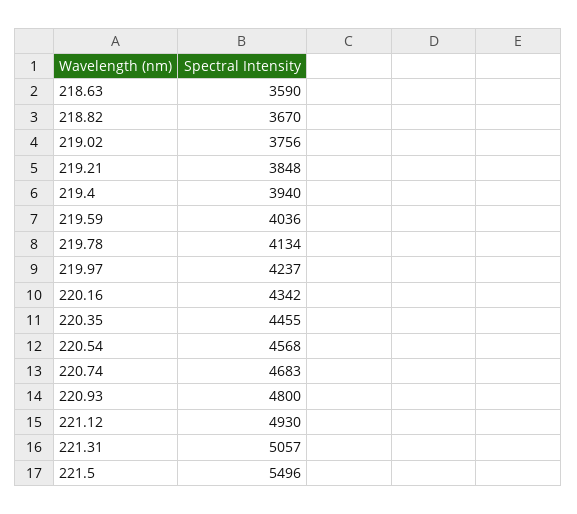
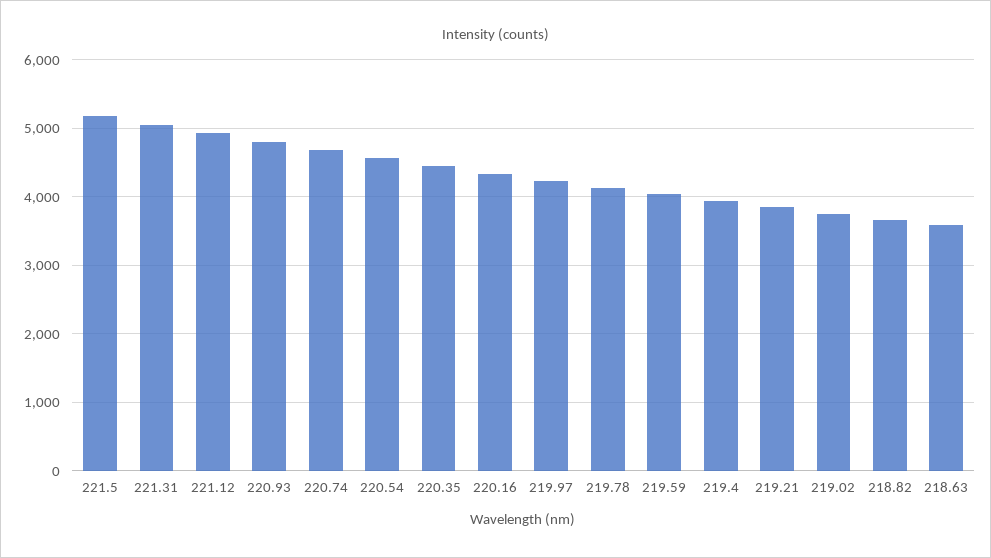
221.5: 5496 -> 5200

